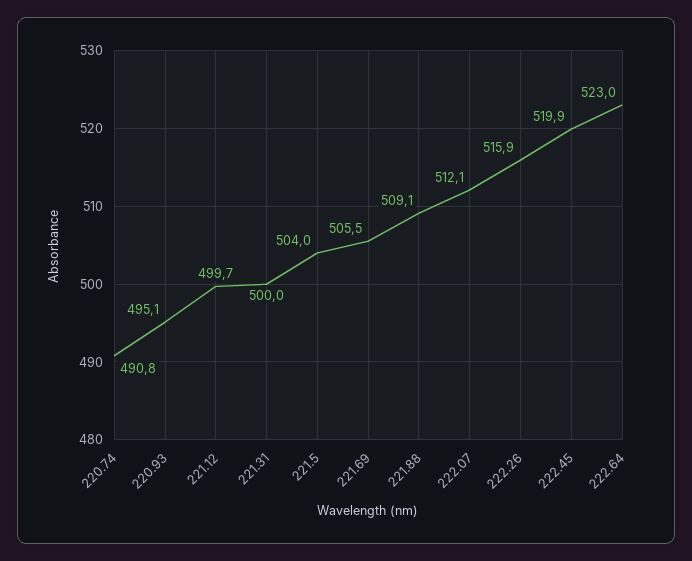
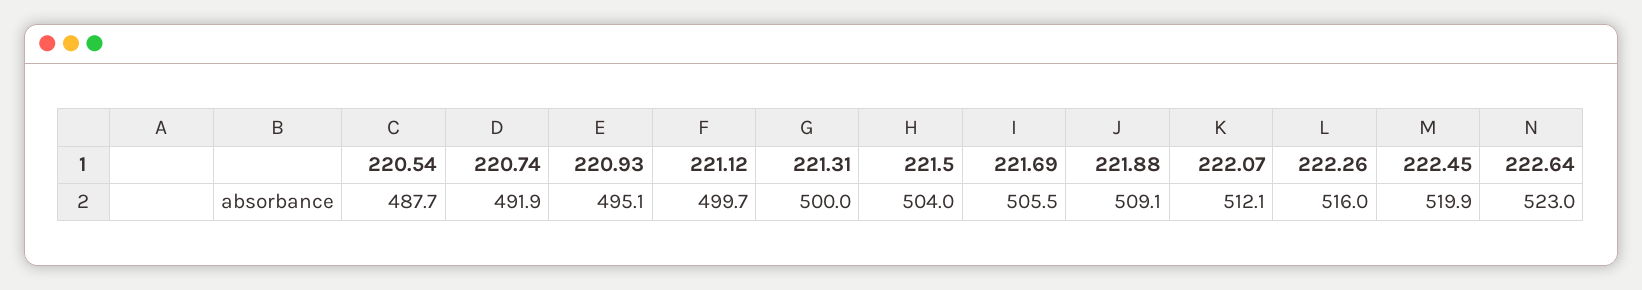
220.74: 490.8 -> 491.9
222.26: 515.9 -> 516
220.54: none -> 487.7

